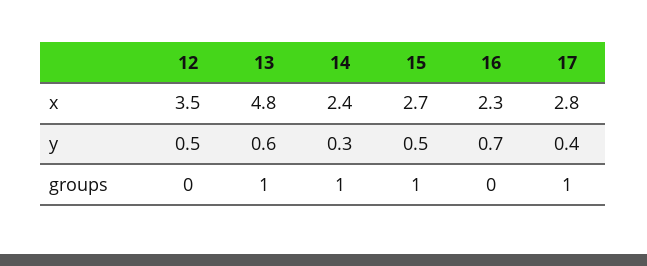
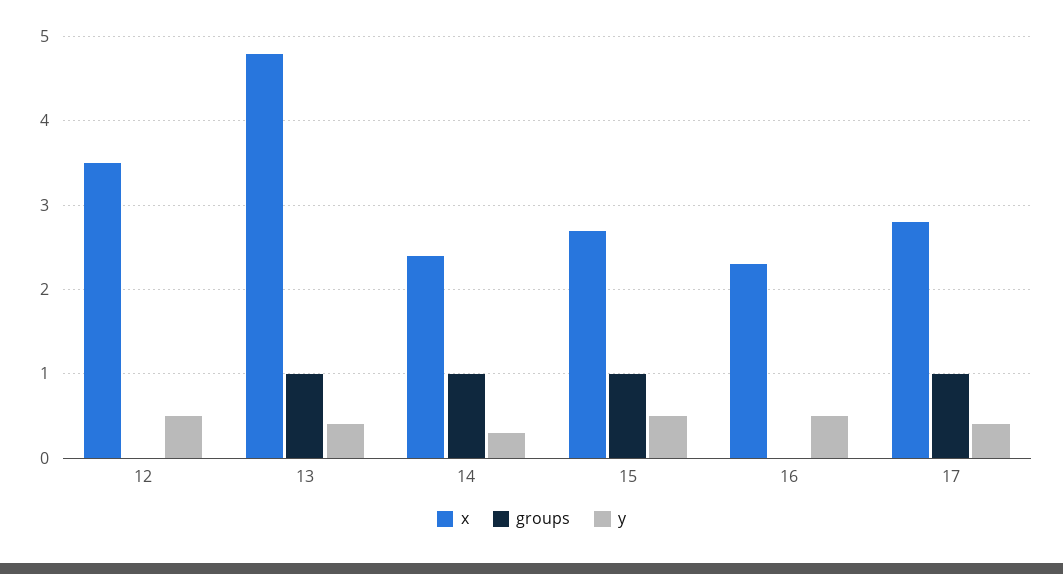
y, 13: 0.6 -> 0.4
y, 16: 0.7 -> 0.5

